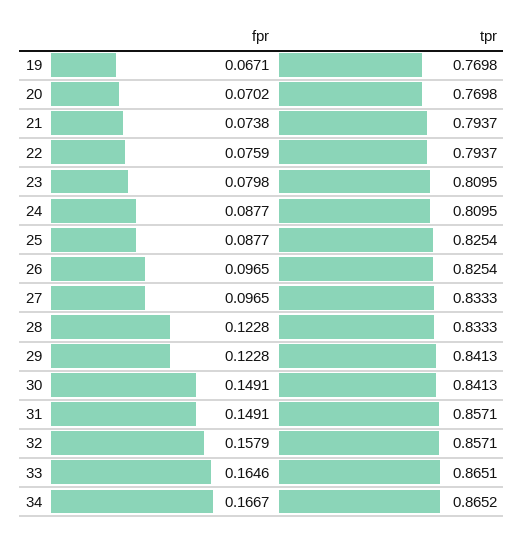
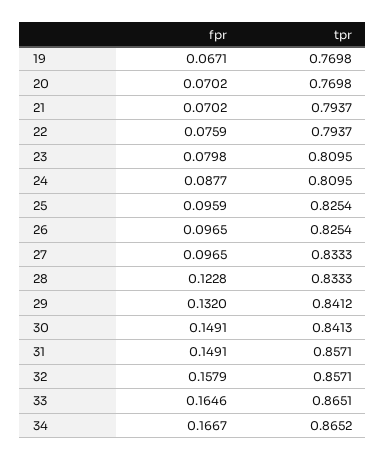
fpr, 21: 0.0738 -> 0.0702
fpr, 25: 0.0877 -> 0.0959
fpr, 29: 0.1228 -> 0.132
tpr, 29: 0.8413 -> 0.8412

